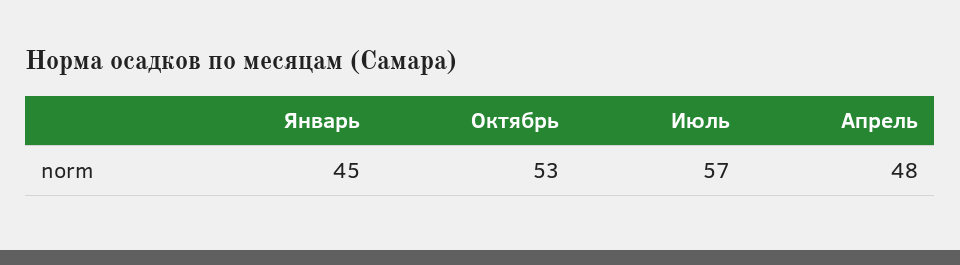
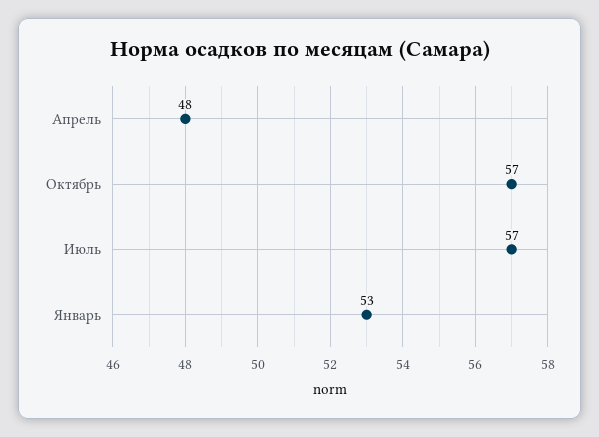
Январь: 45 -> 53
Октябрь: 53 -> 57

